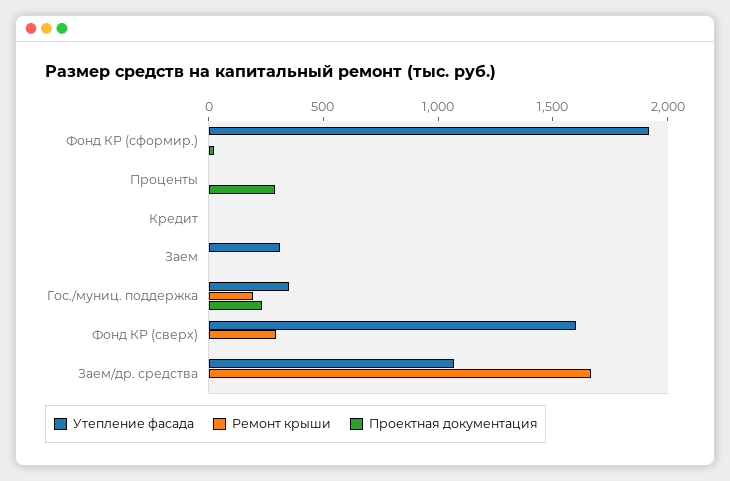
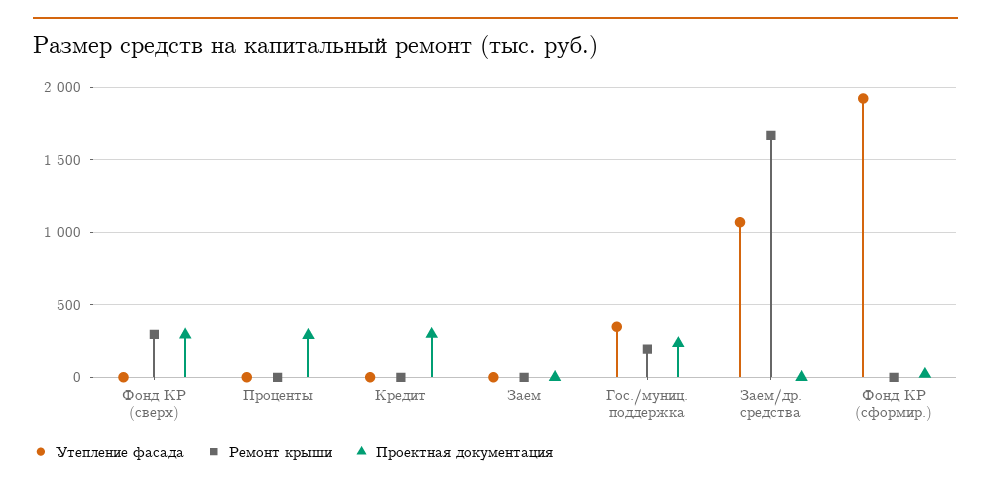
Проектная документация, Кредит: 0 -> 300
Утепление фасада, Заем: 300 -> 0
Утепление фасада, Фонд КР (сверх): 1600 -> 0
Проектная документация, Фонд КР (сверх): 0 -> 300

